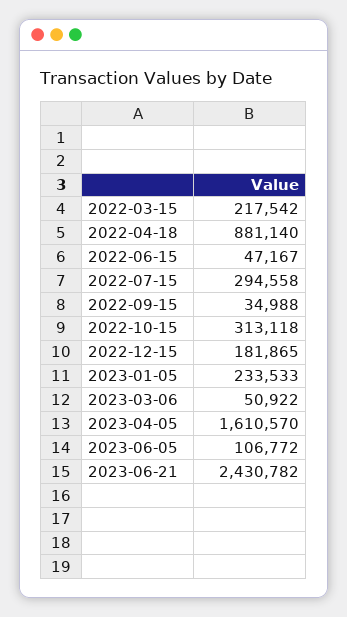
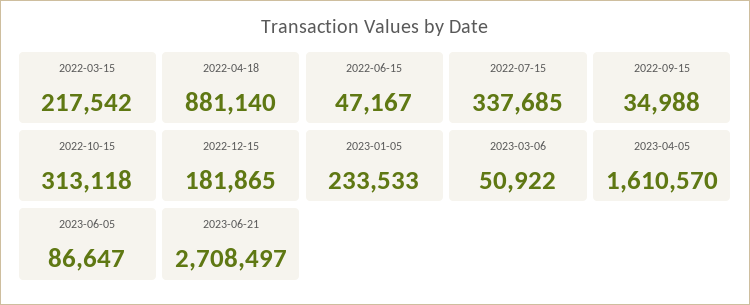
2022-07-15: 294558 -> 337685
2023-06-05: 106772 -> 86647
2023-06-21: 2430782 -> 2708497

